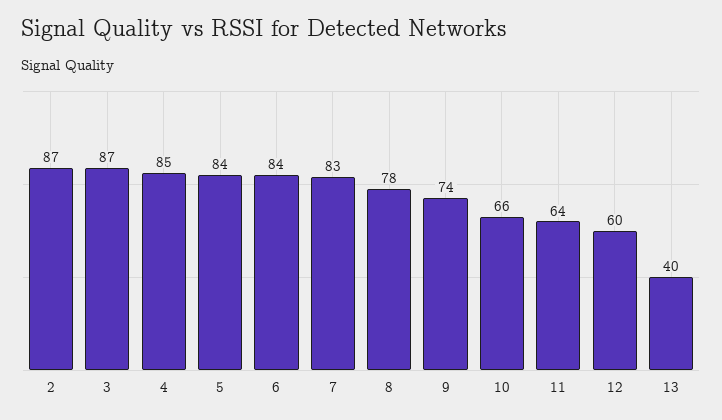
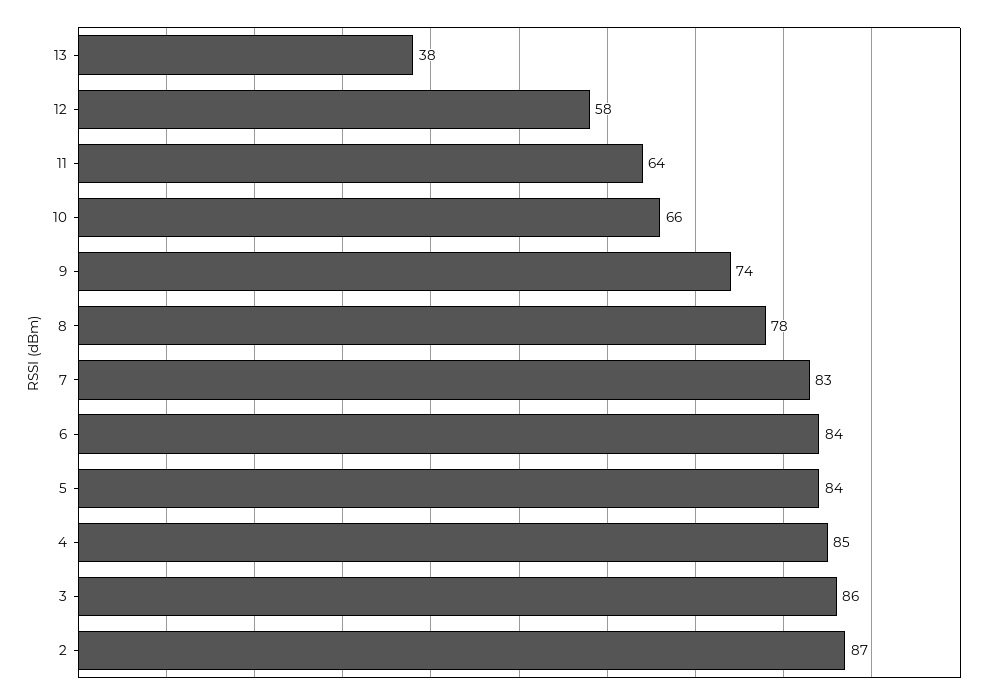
3: 87 -> 86
12: 60 -> 58
13: 40 -> 38

